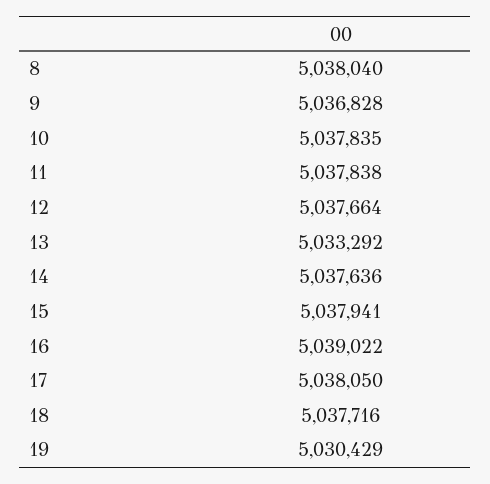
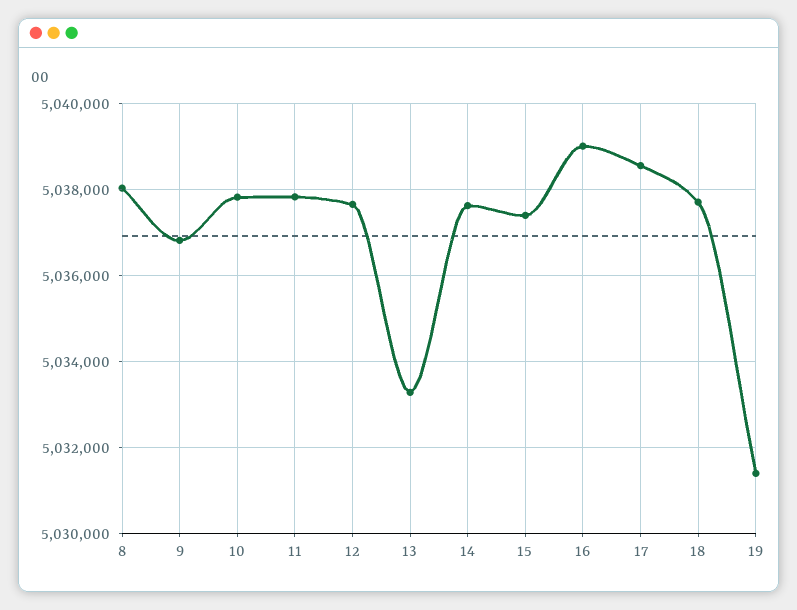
15: 5037941 -> 5037400
17: 5038050 -> 5038600
19: 5030429 -> 5031400

